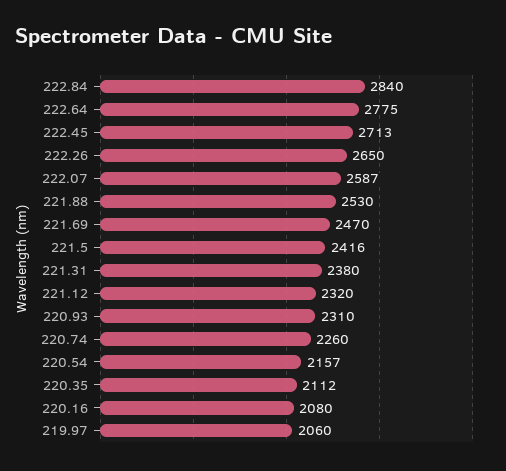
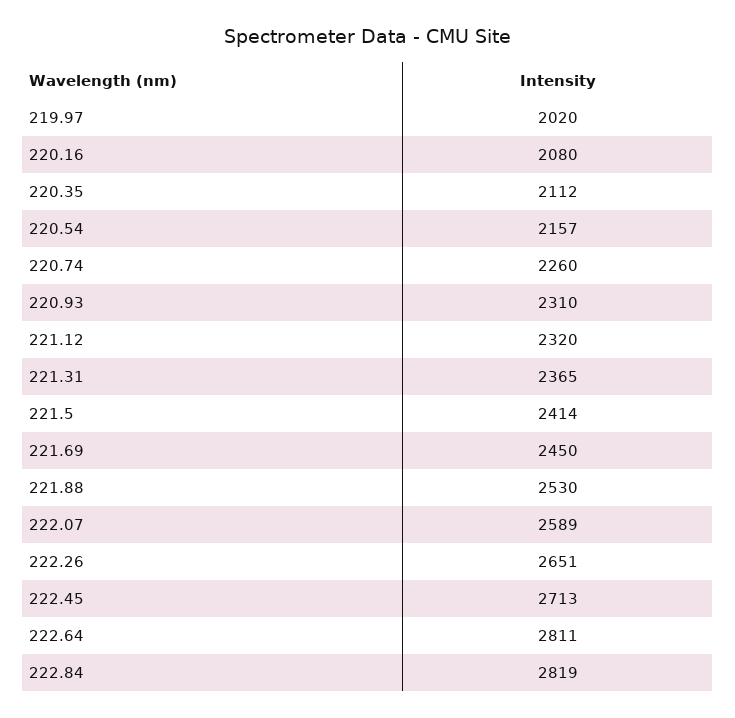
222.84: 2840 -> 2819
222.64: 2775 -> 2811
222.26: 2650 -> 2651
222.07: 2587 -> 2589
221.69: 2470 -> 2450
221.5: 2416 -> 2414
221.31: 2380 -> 2365
219.97: 2060 -> 2020

